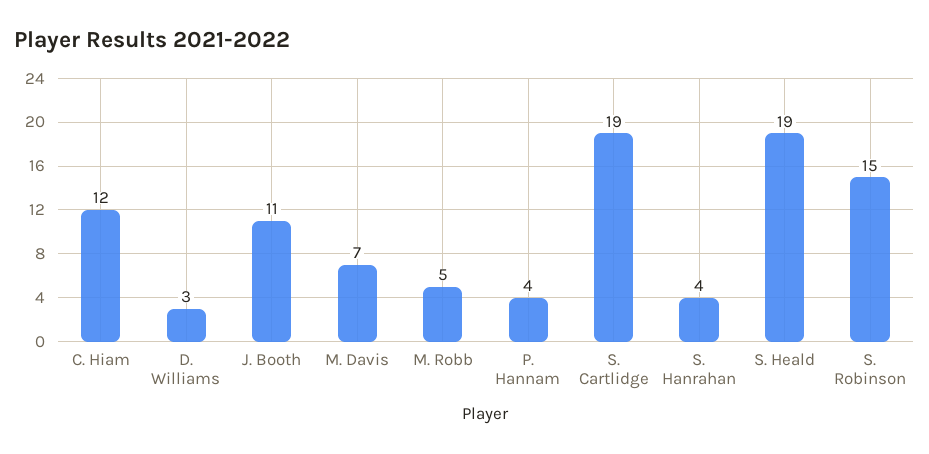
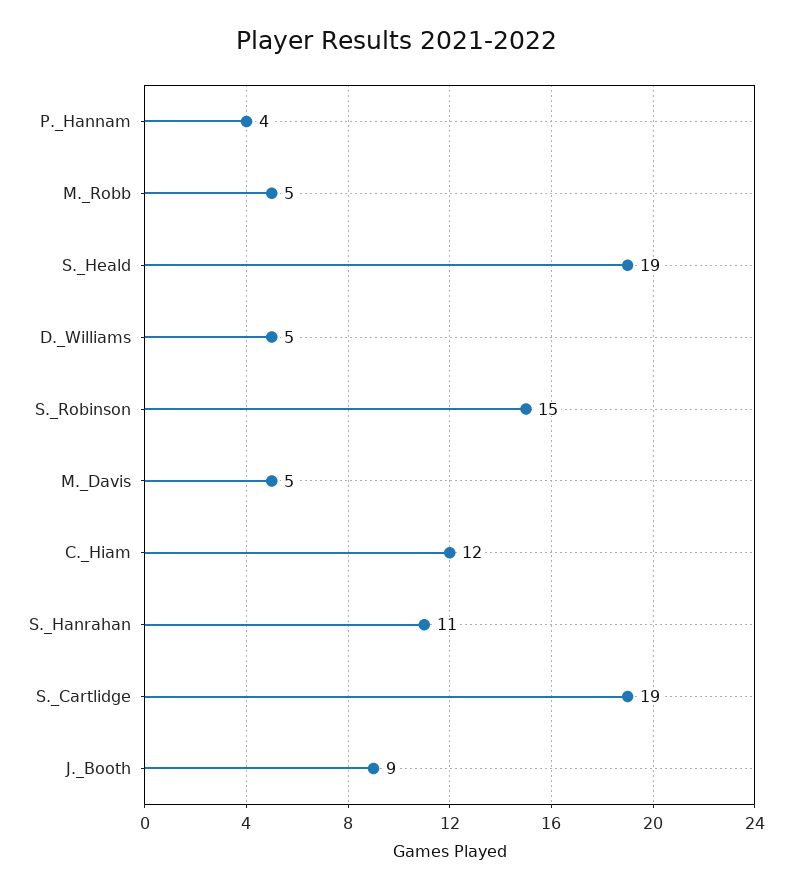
D. Williams: 3 -> 5
J. Booth: 11 -> 9
M. Davis: 7 -> 5
S. Hanrahan: 4 -> 11

